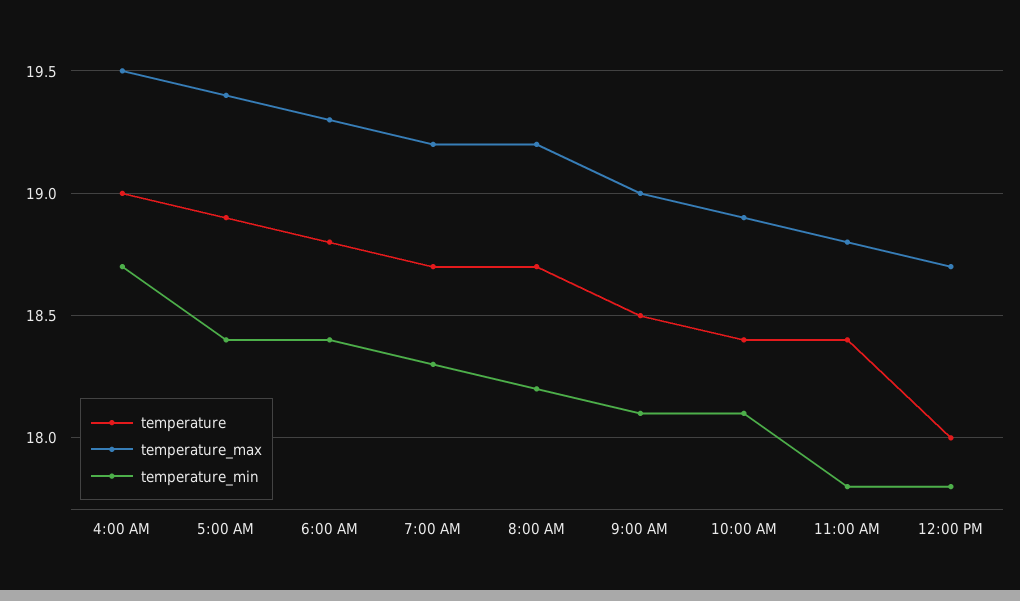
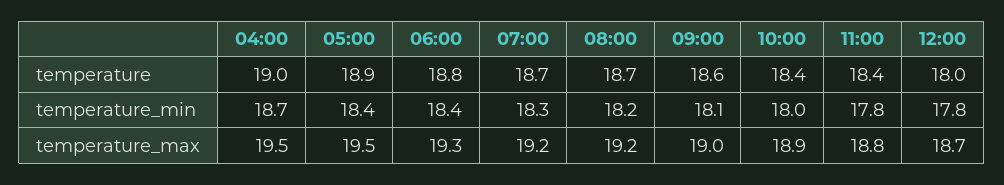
temperature_max, 5:00 AM: 19.4 -> 19.5
temperature, 9:00 AM: 18.5 -> 18.6
temperature_min, 10:00 AM: 18.1 -> 18

